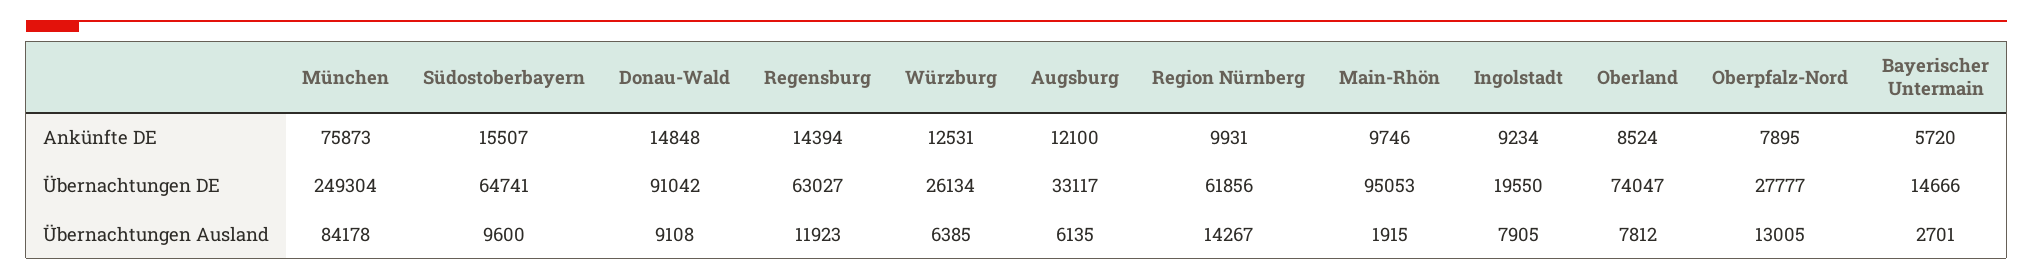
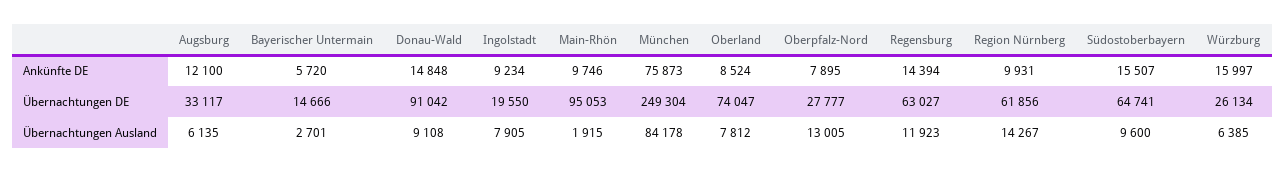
Würzburg, Ankünfte DE: 12531 -> 15997

